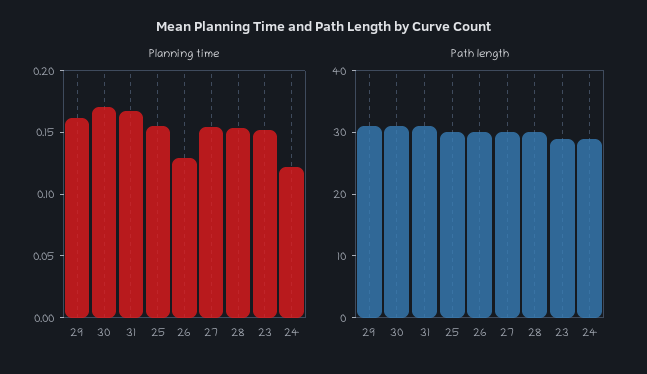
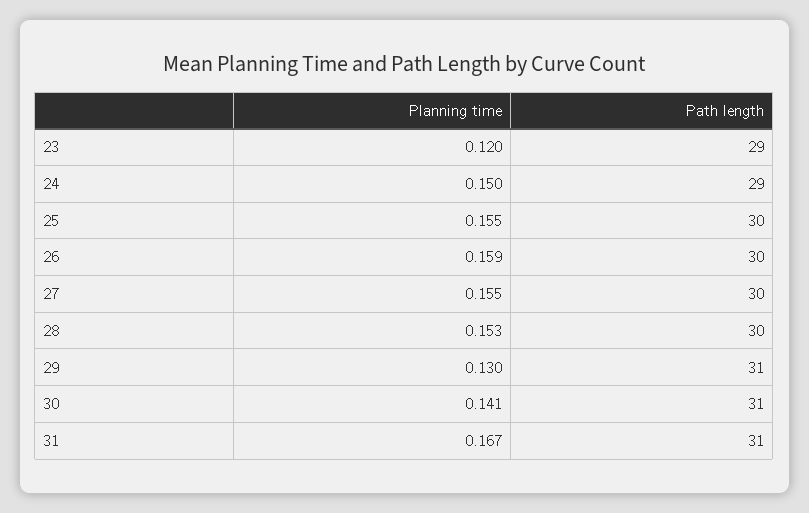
Planning time, 29: 0.16 -> 0.13
Planning time, 30: 0.17 -> 0.141
Planning time, 26: 0.13 -> 0.159
Planning time, 23: 0.15 -> 0.12
Planning time, 24: 0.12 -> 0.15

